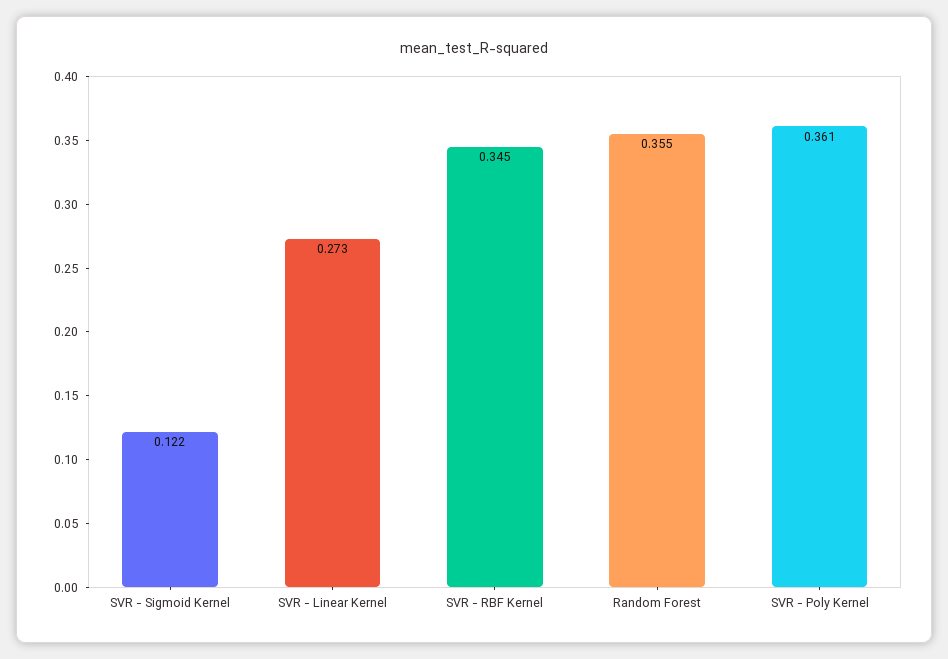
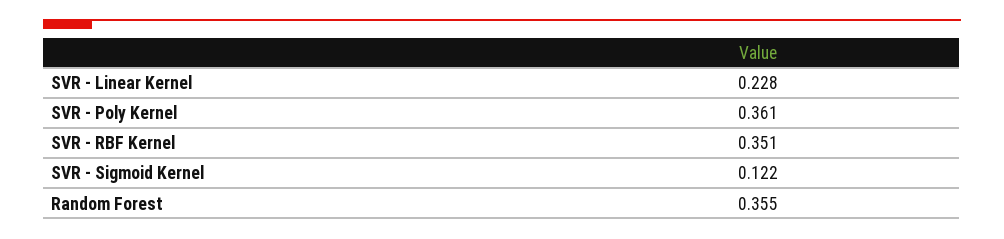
SVR - Linear Kernel: 0.273 -> 0.228
SVR - RBF Kernel: 0.345 -> 0.351

